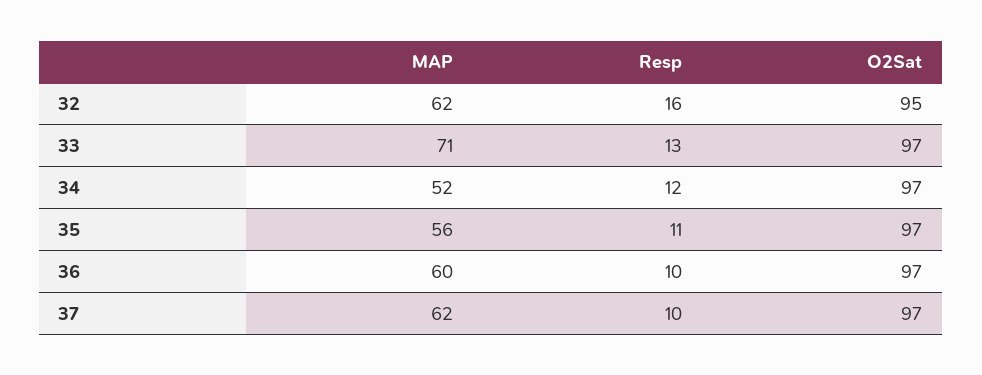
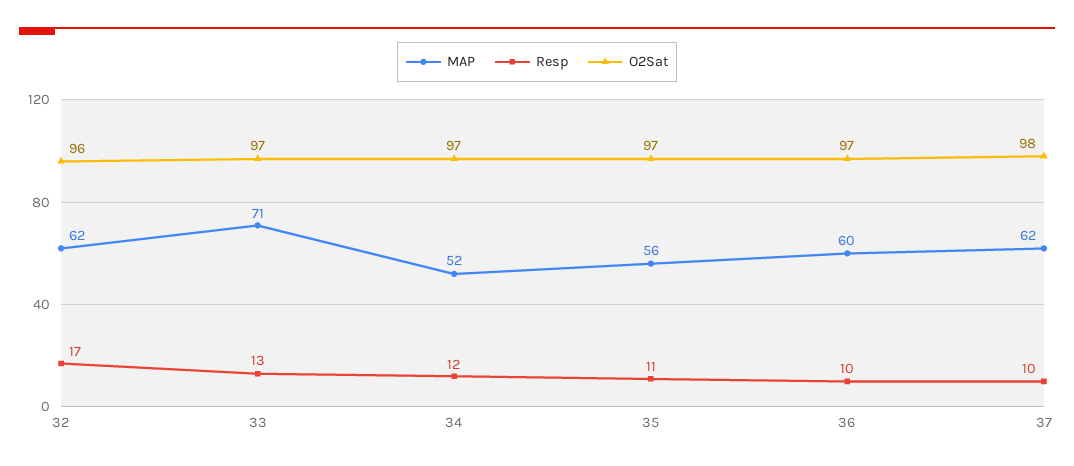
Resp, 32: 16 -> 17
O2Sat, 32: 95 -> 96
O2Sat, 37: 97 -> 98

